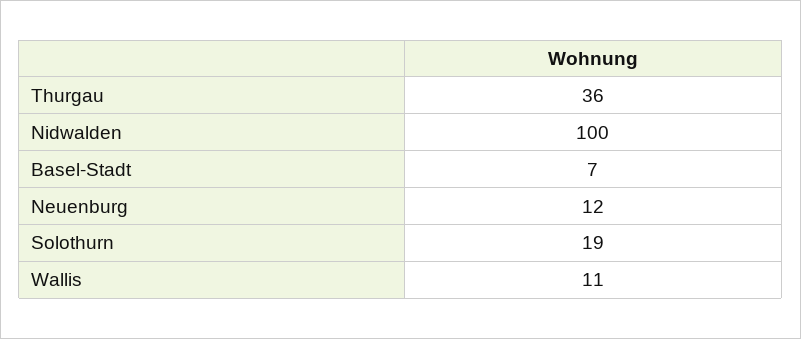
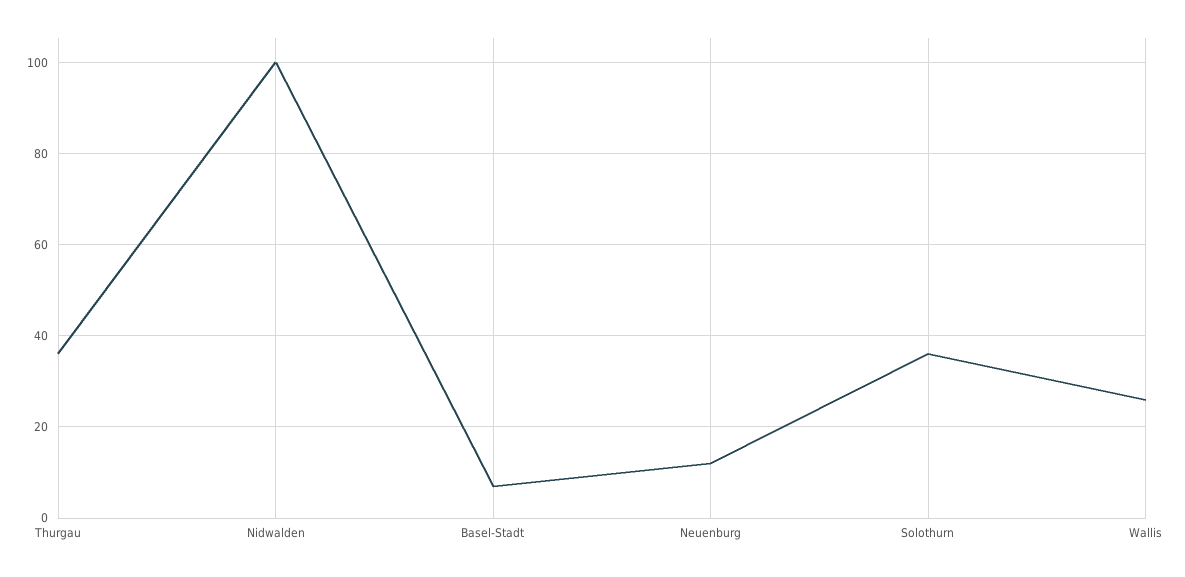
Solothurn: 19 -> 35
Wallis: 11 -> 25

